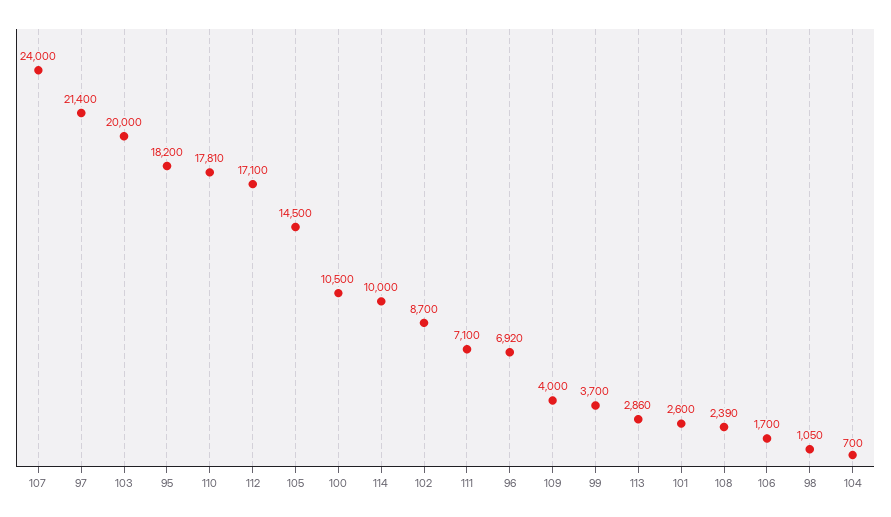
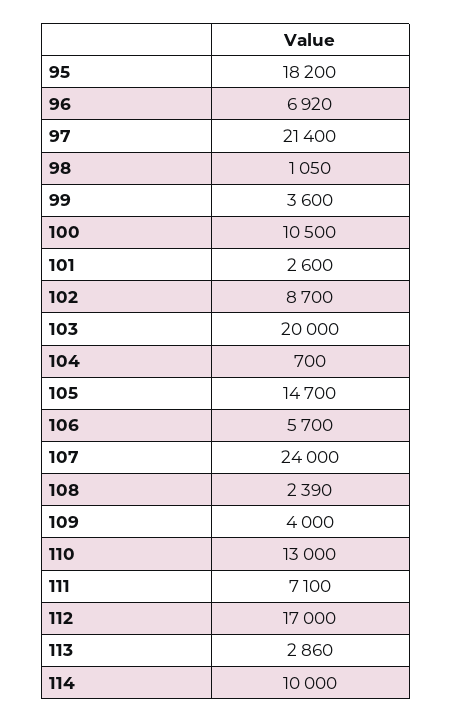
110: 17810 -> 13000
112: 17100 -> 17000
105: 14500 -> 14700
99: 3700 -> 3600
106: 1700 -> 5700

